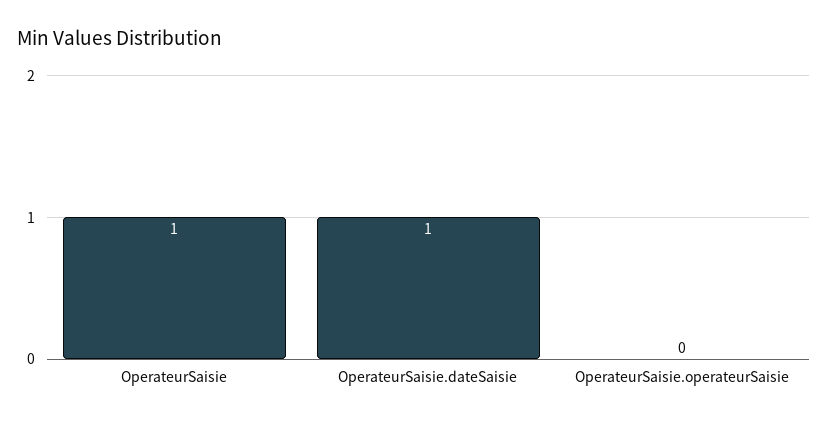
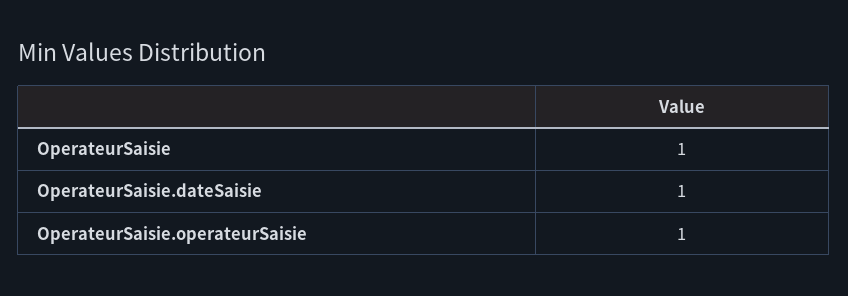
OperateurSaisie.operateurSaisie: 0 -> 1

